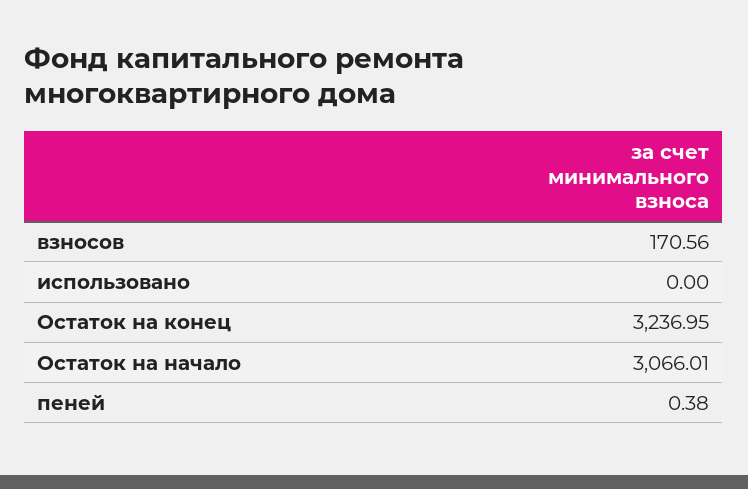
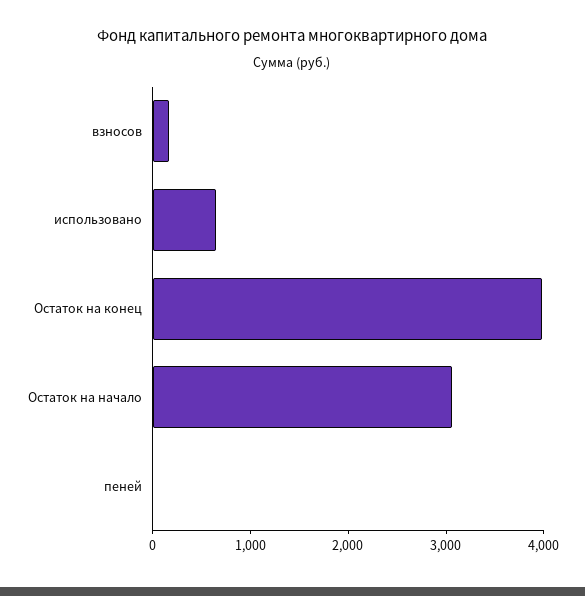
использовано: 0 -> 600
Остаток на конец: 3236.95 -> 4000

